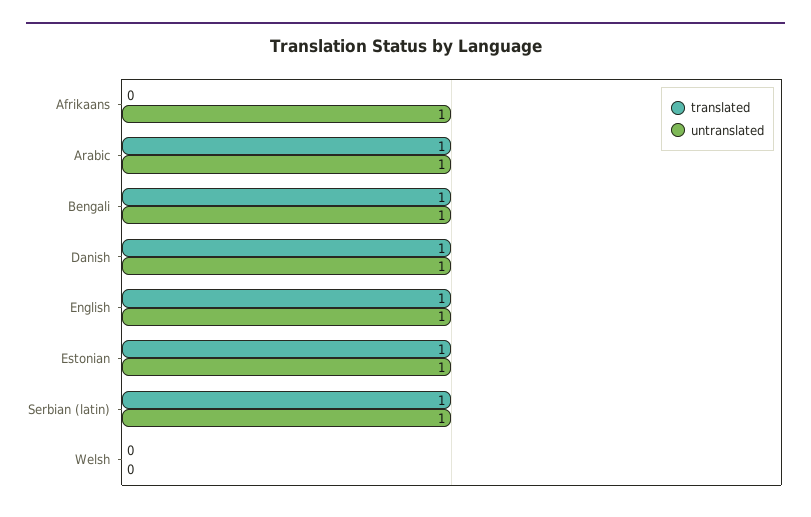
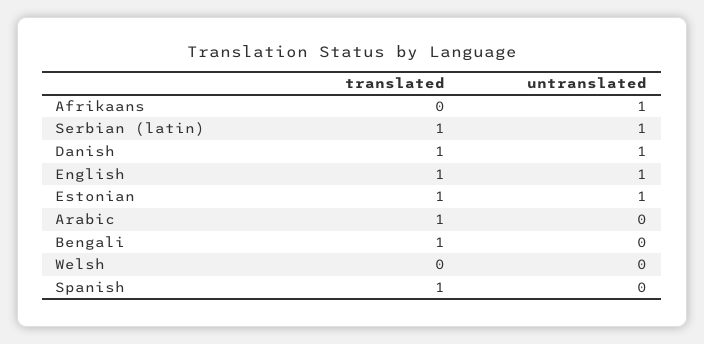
untranslated, Arabic: 1 -> 0
untranslated, Bengali: 1 -> 0
translated, Spanish: none -> 1
untranslated, Spanish: none -> 0

